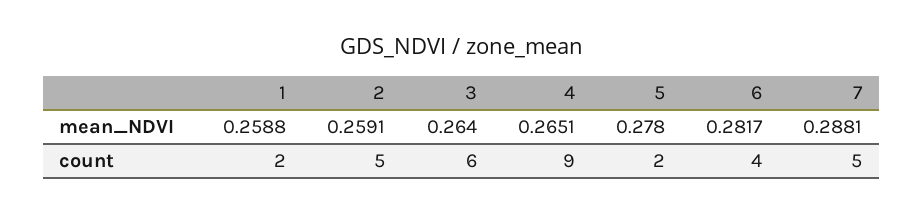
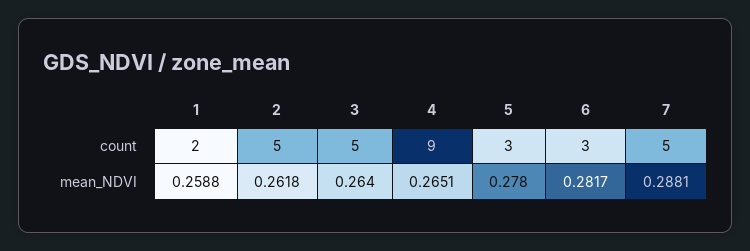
2, mean_NDVI: 0.2591 -> 0.2618
3, count: 6 -> 5
5, count: 2 -> 3
6, count: 4 -> 3

